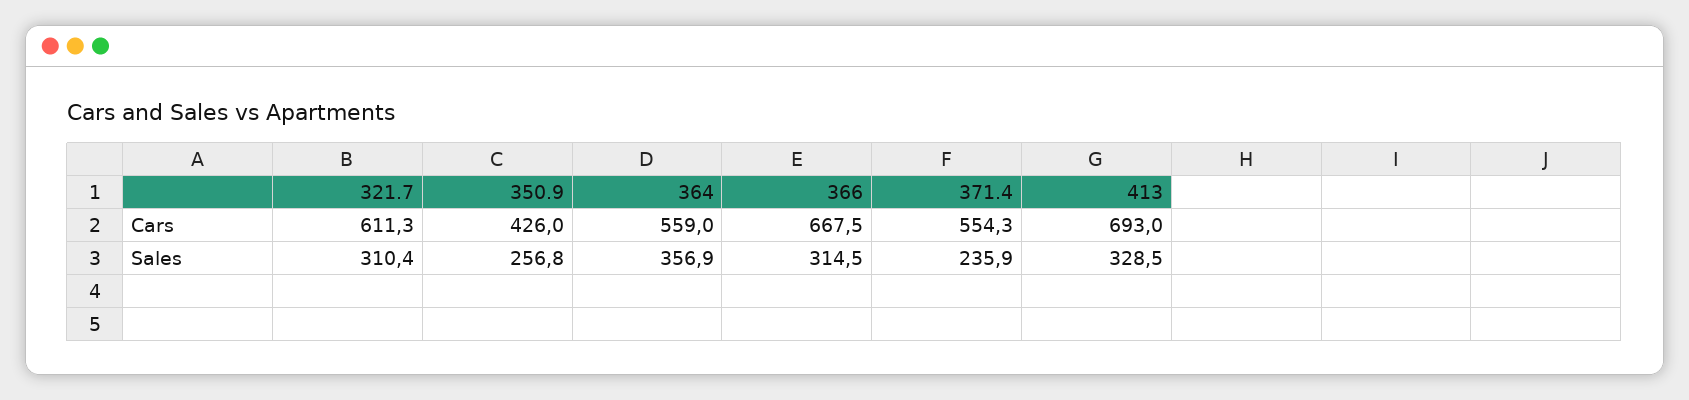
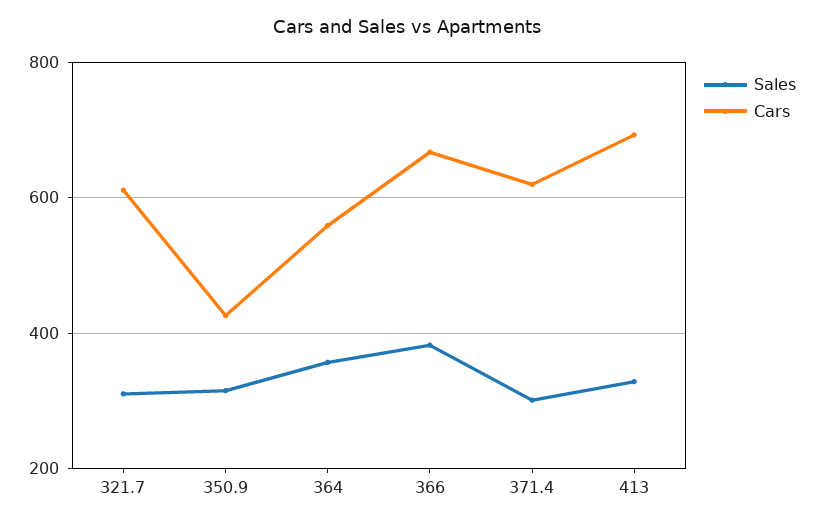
Cars, 371.4: 554.3 -> 620
Sales, 350.9: 256.8 -> 320
Sales, 366: 314.5 -> 380
Sales, 371.4: 235.9 -> 300

